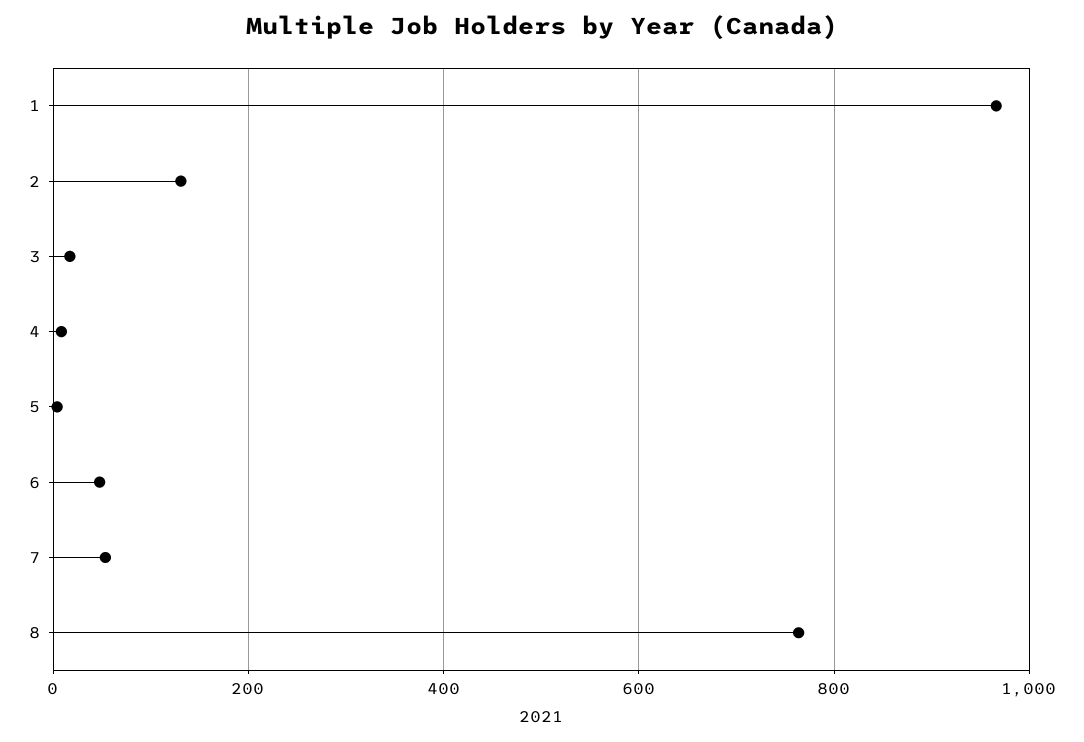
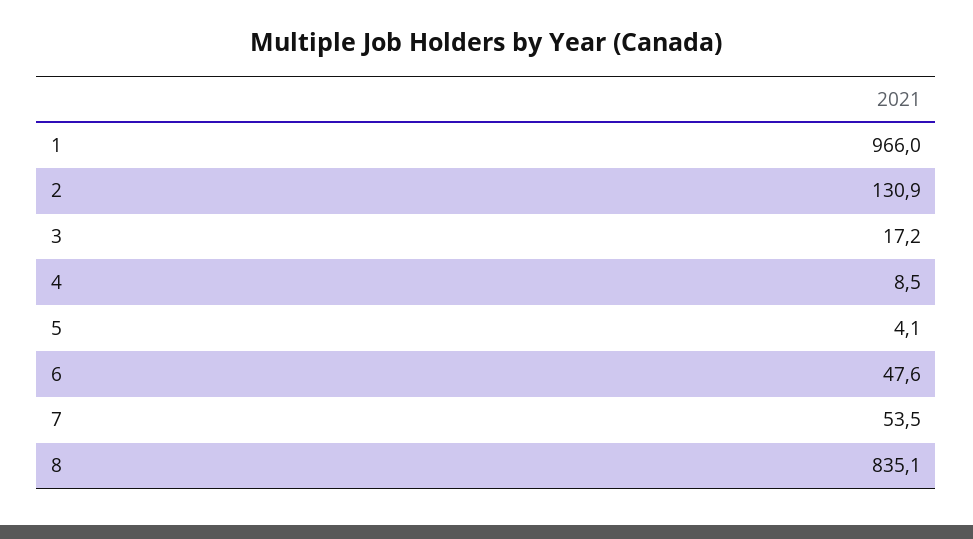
8: 760 -> 835.1

